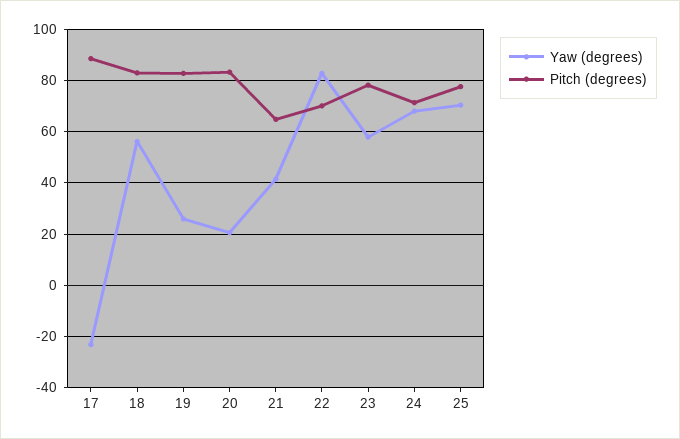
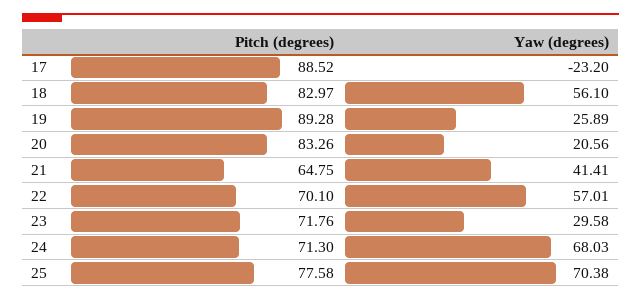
Pitch (degrees), 19: 82.5 -> 89.28
Yaw (degrees), 22: 82.5 -> 57.01
Yaw (degrees), 23: 57.5 -> 29.58
Pitch (degrees), 23: 77.5 -> 71.76

